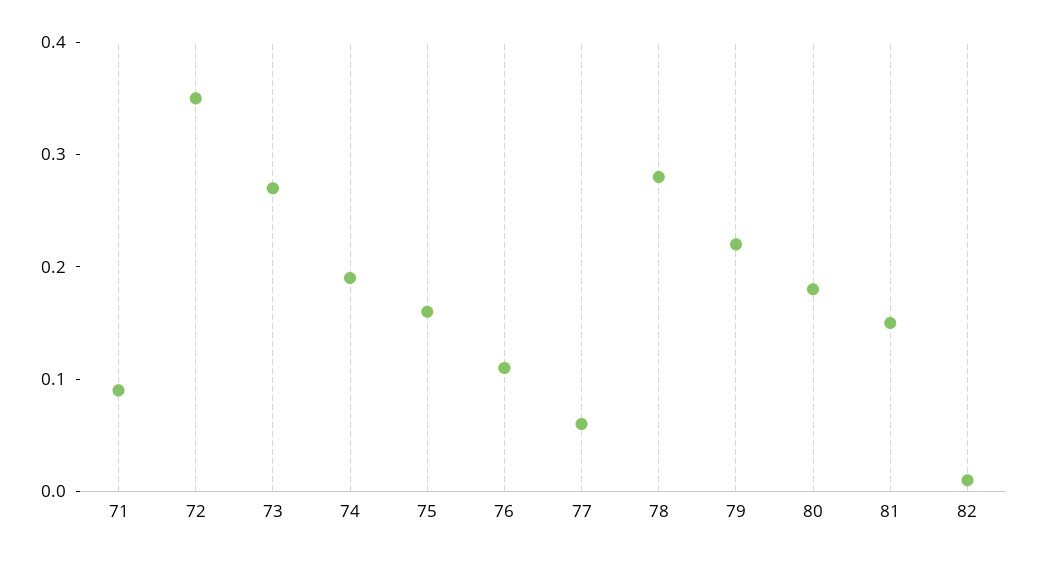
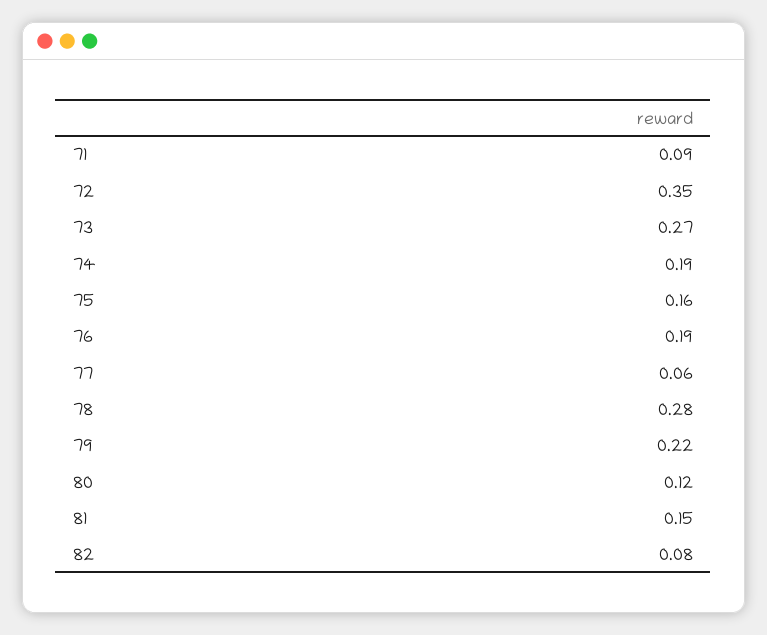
76: 0.11 -> 0.19
80: 0.18 -> 0.12
82: 0.01 -> 0.08

